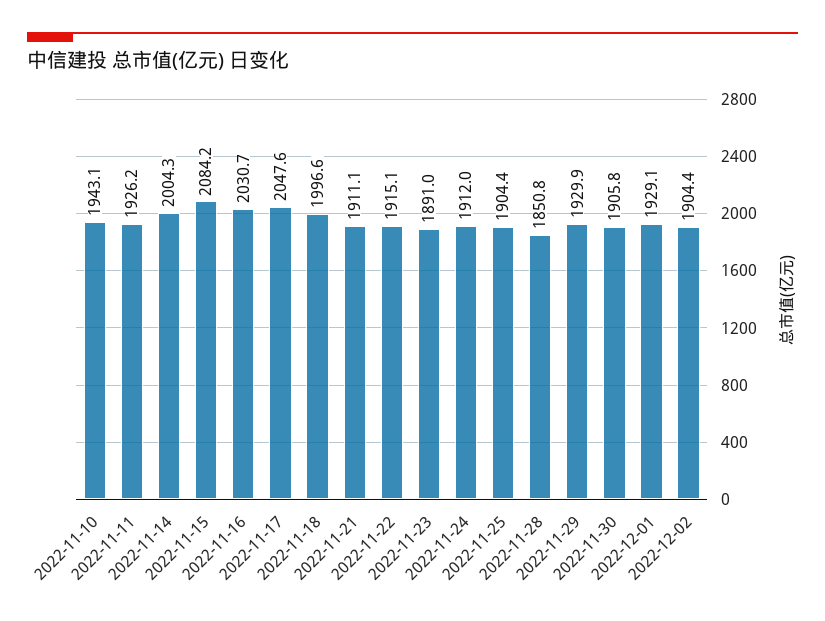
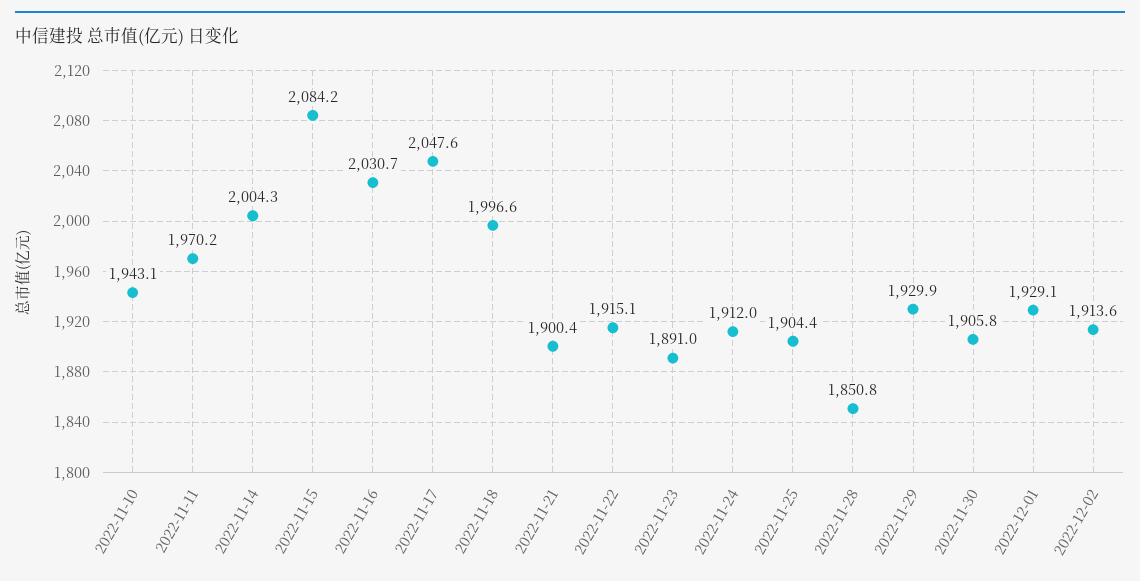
2022-11-11: 1926.2 -> 1970.2
2022-11-21: 1911.1 -> 1900.4
2022-12-02: 1904.4 -> 1913.6

